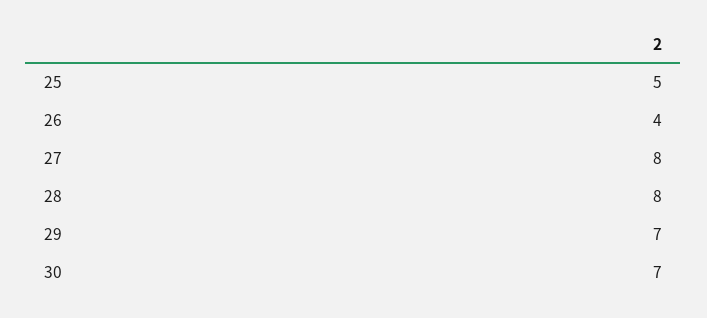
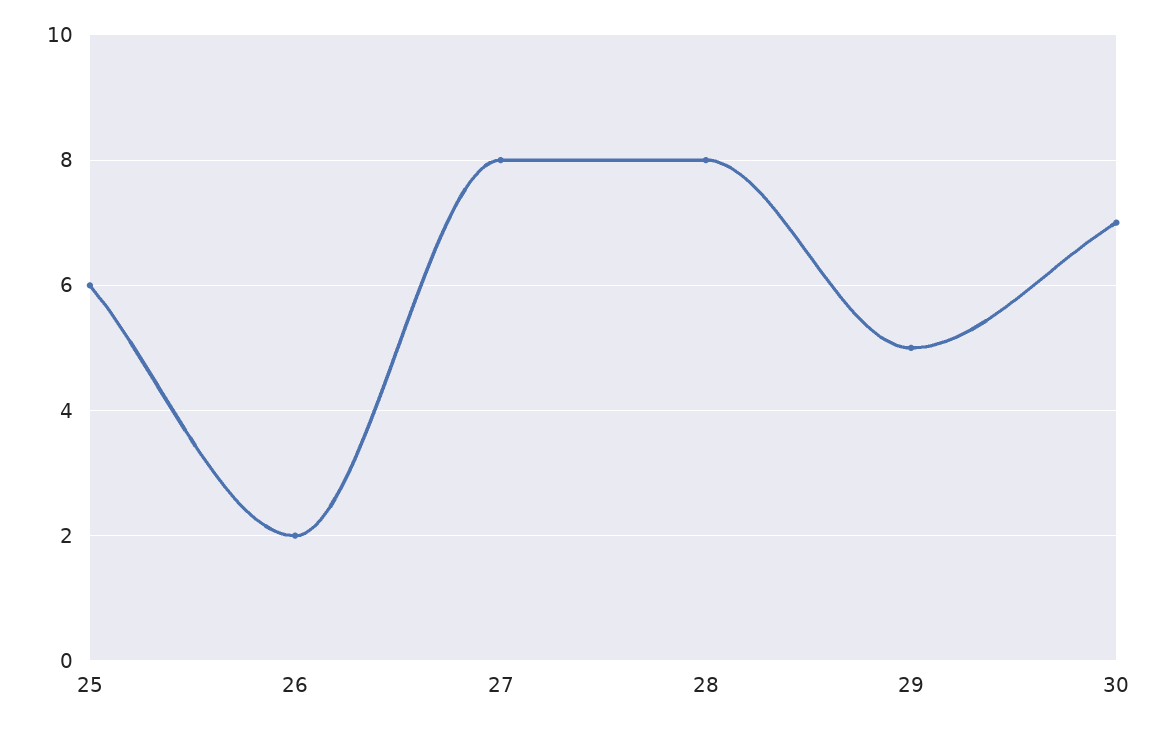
25: 5 -> 6
26: 4 -> 2
29: 7 -> 5

